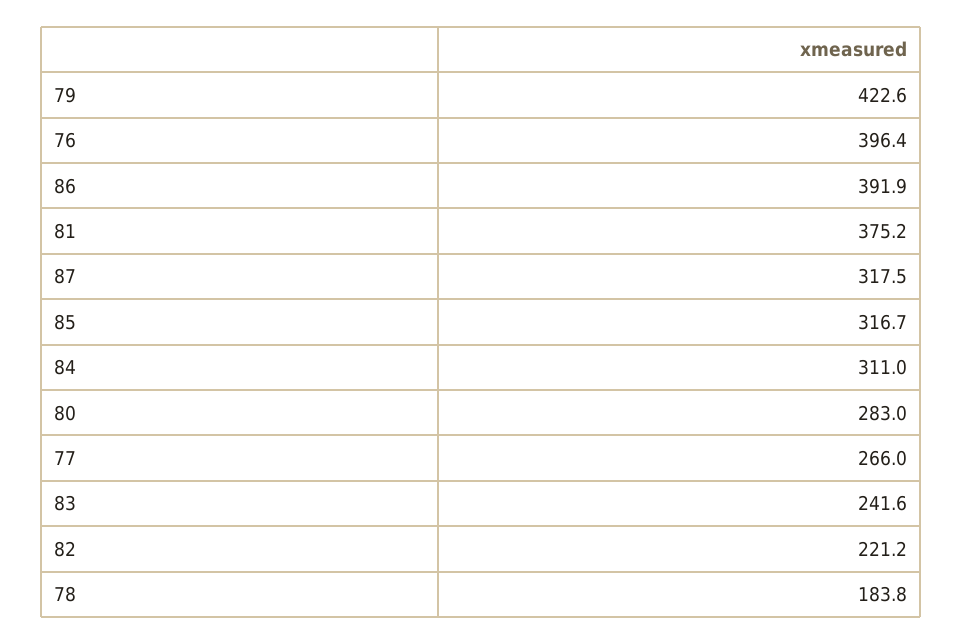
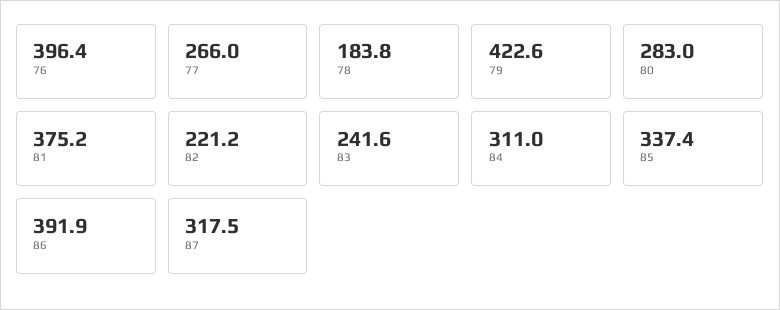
85: 316.7 -> 337.4

